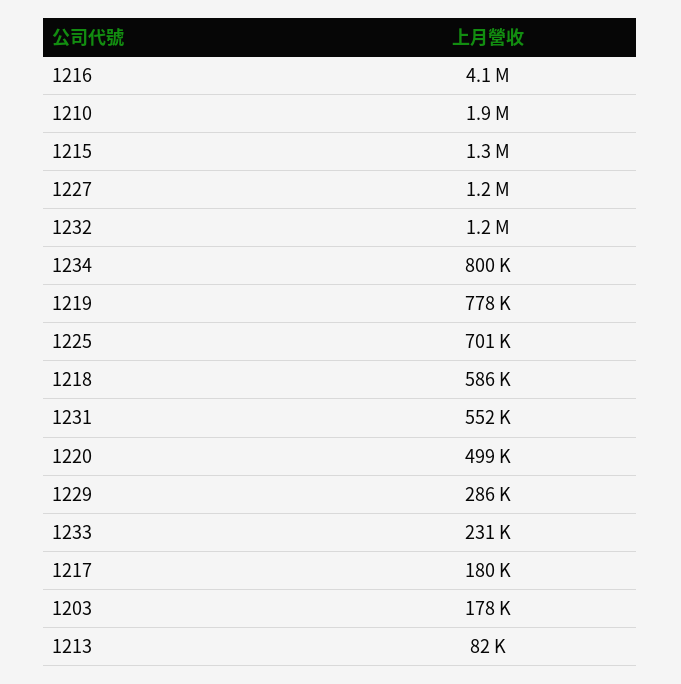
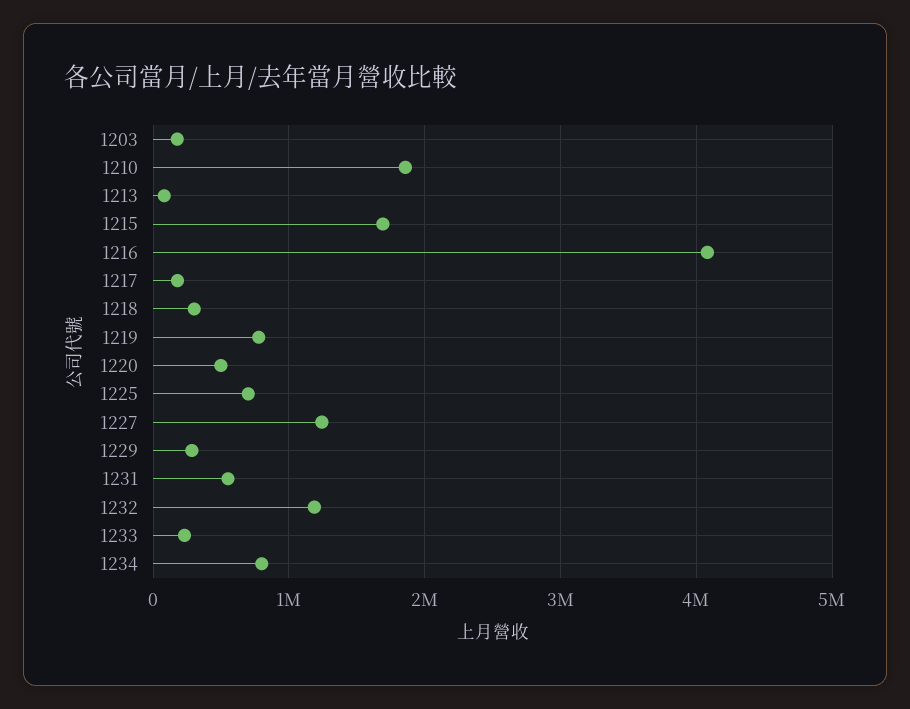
1215: 1300000 -> 1700000
1218: 586000 -> 300000

